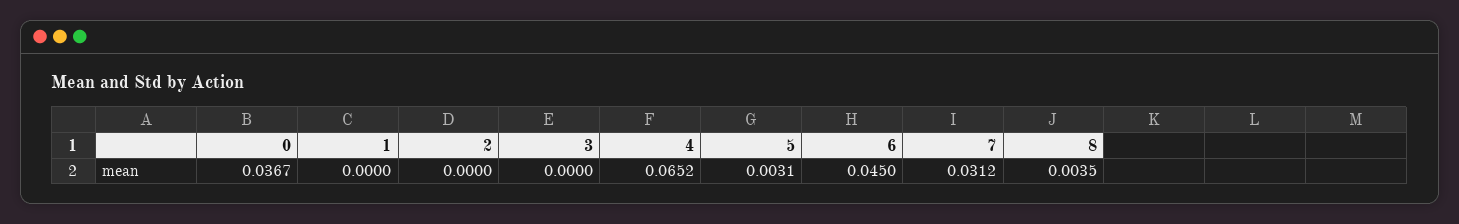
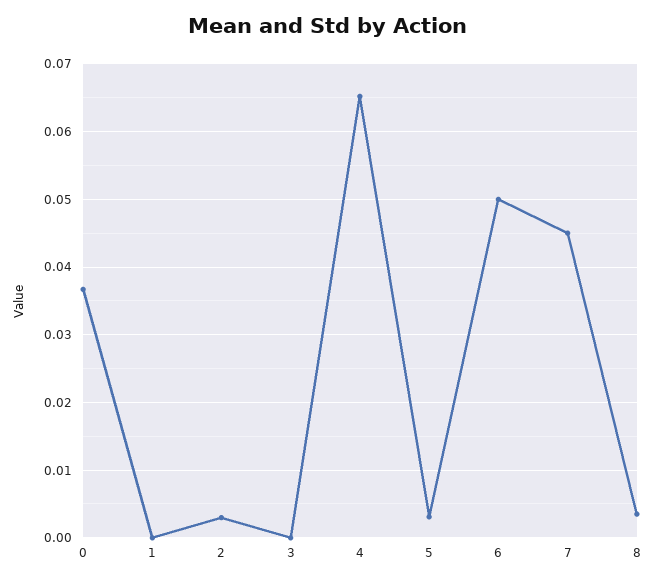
2: 0 -> 0.003
6: 0.045 -> 0.05
7: 0.0312 -> 0.045

